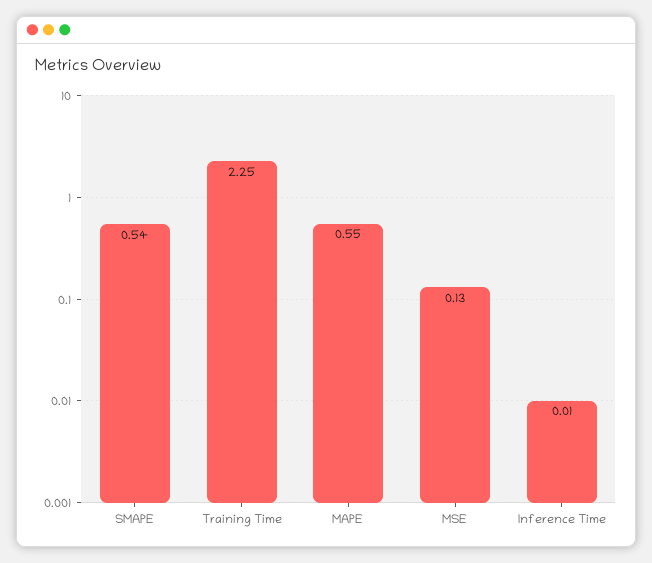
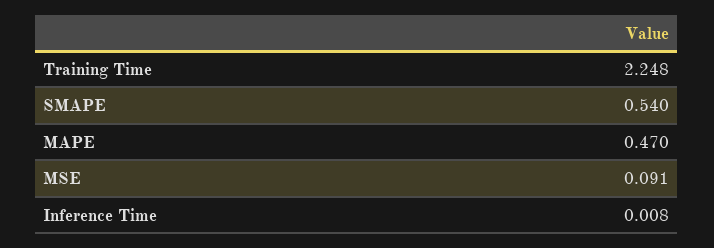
MAPE: 0.55 -> 0.47
MSE: 0.13 -> 0.091

